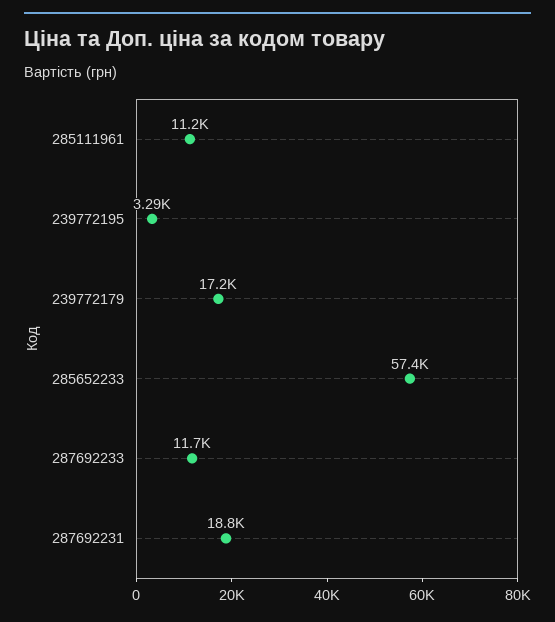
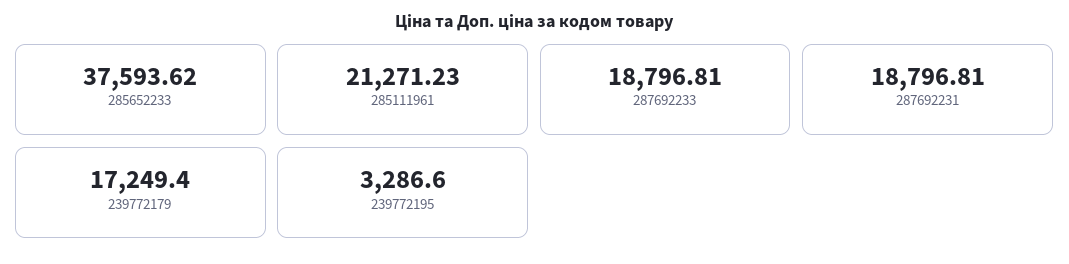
285111961: 11200 -> 21271.23
285652233: 57400 -> 37593.62
287692233: 11700 -> 18796.81

